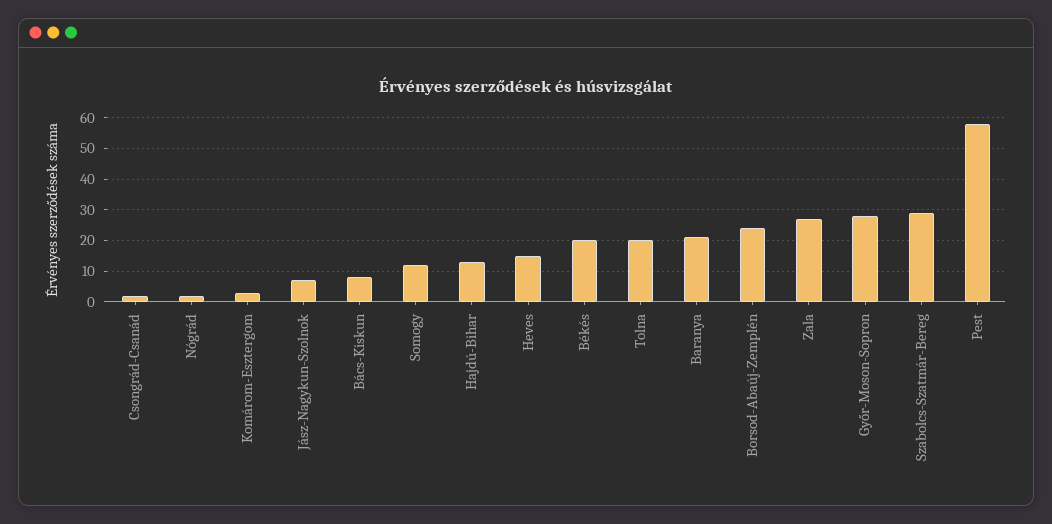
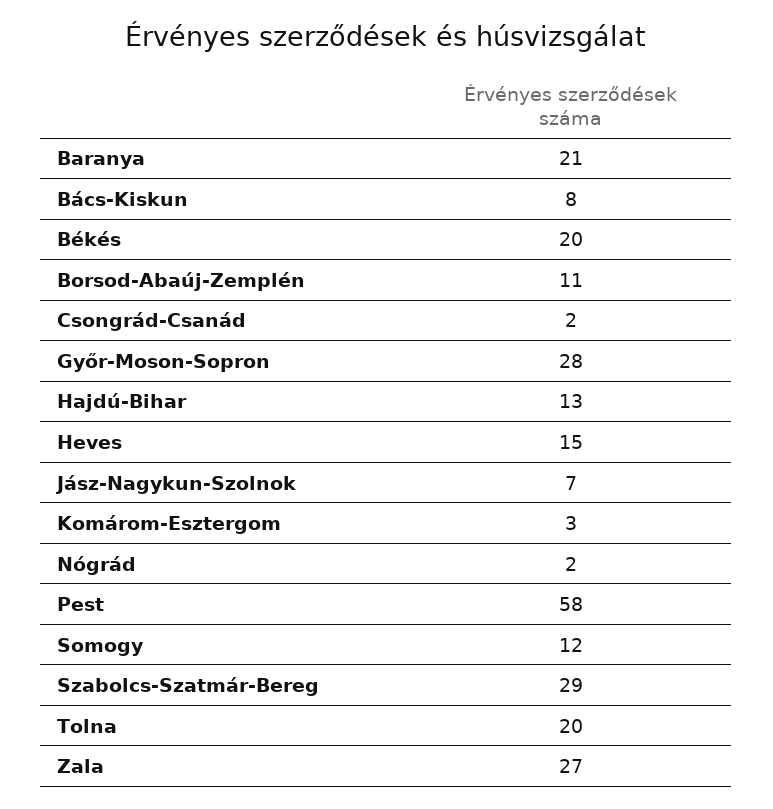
Borsod-Abaúj-Zemplén: 25 -> 11

